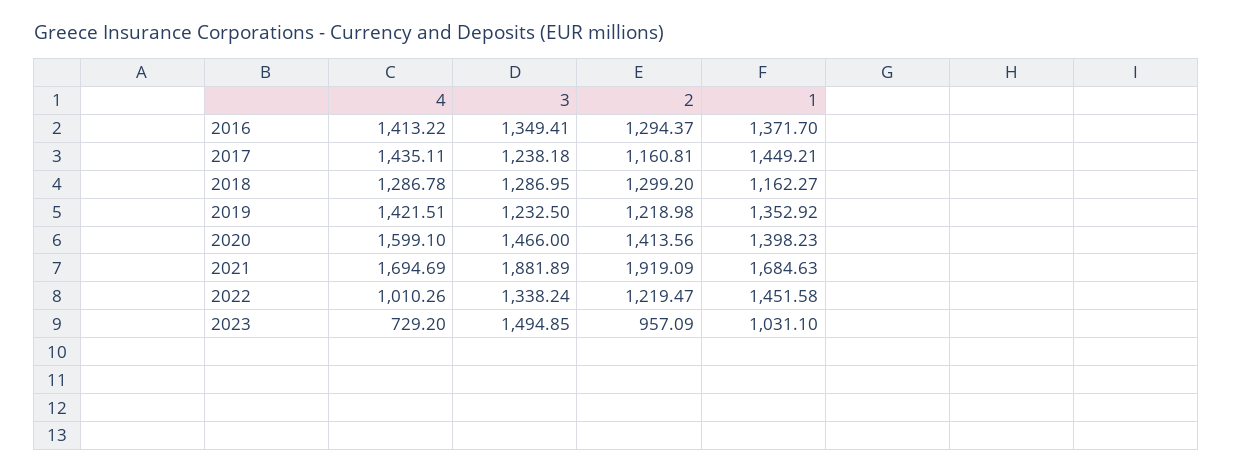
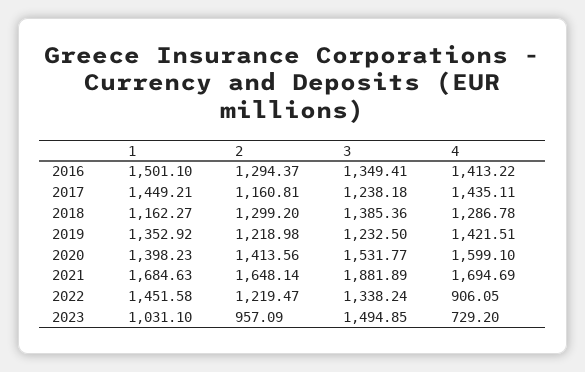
1, 2016: 1371.7 -> 1501.1
3, 2018: 1286.95 -> 1385.36
3, 2020: 1466 -> 1531.77
2, 2021: 1919.09 -> 1648.14
4, 2022: 1010.26 -> 906.05

